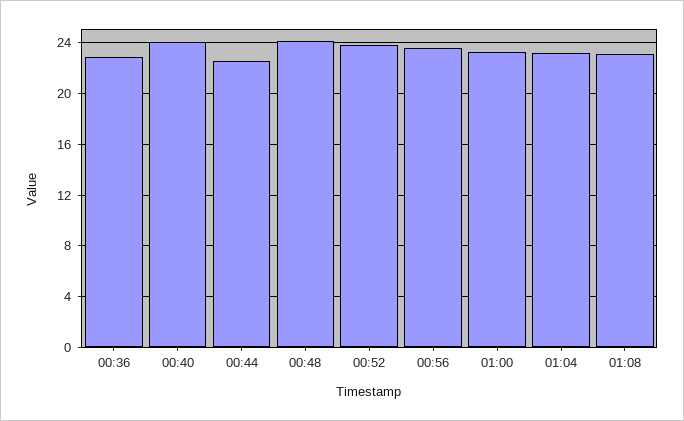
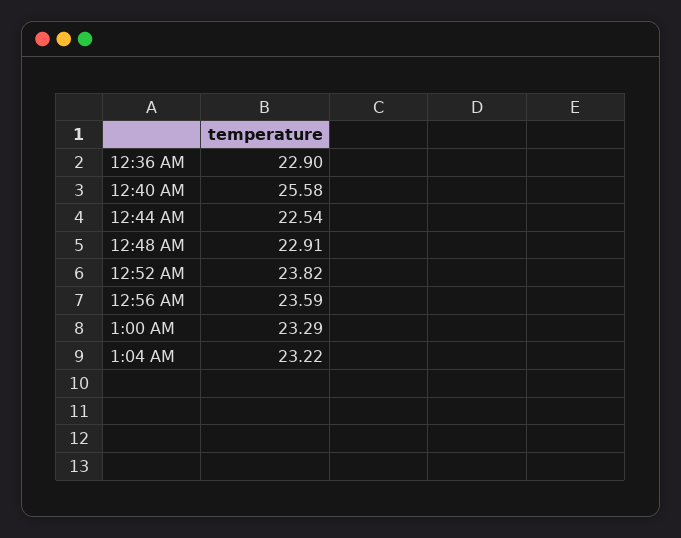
00:40: 24 -> 25.58
00:48: 24 -> 22.91
01:08: 23 -> none

